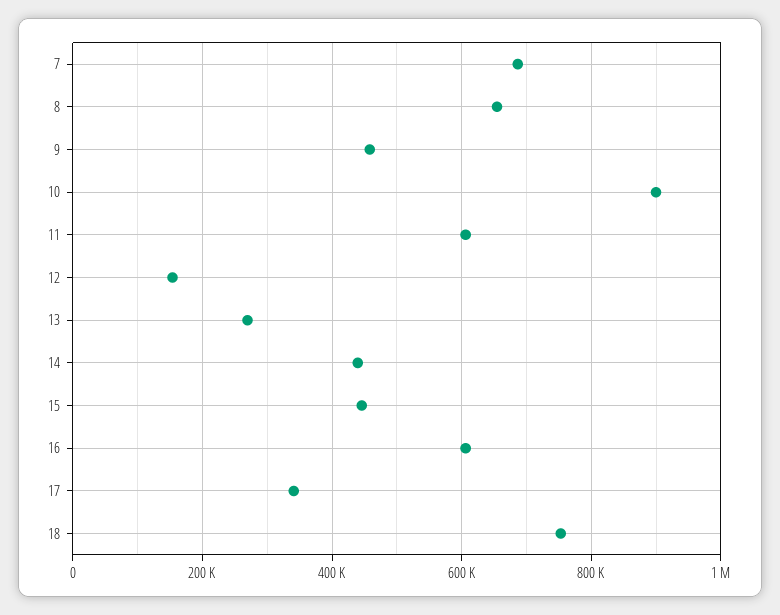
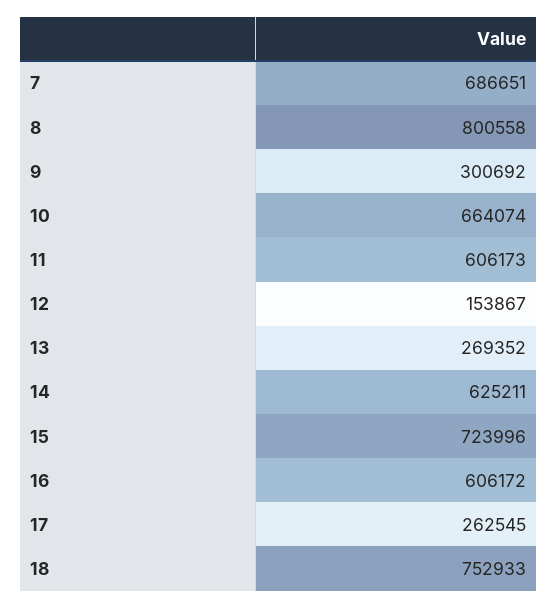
8: 660000 -> 800558
9: 460000 -> 300692
10: 900000 -> 664074
14: 440000 -> 625211
15: 440000 -> 723996
17: 340000 -> 262545

